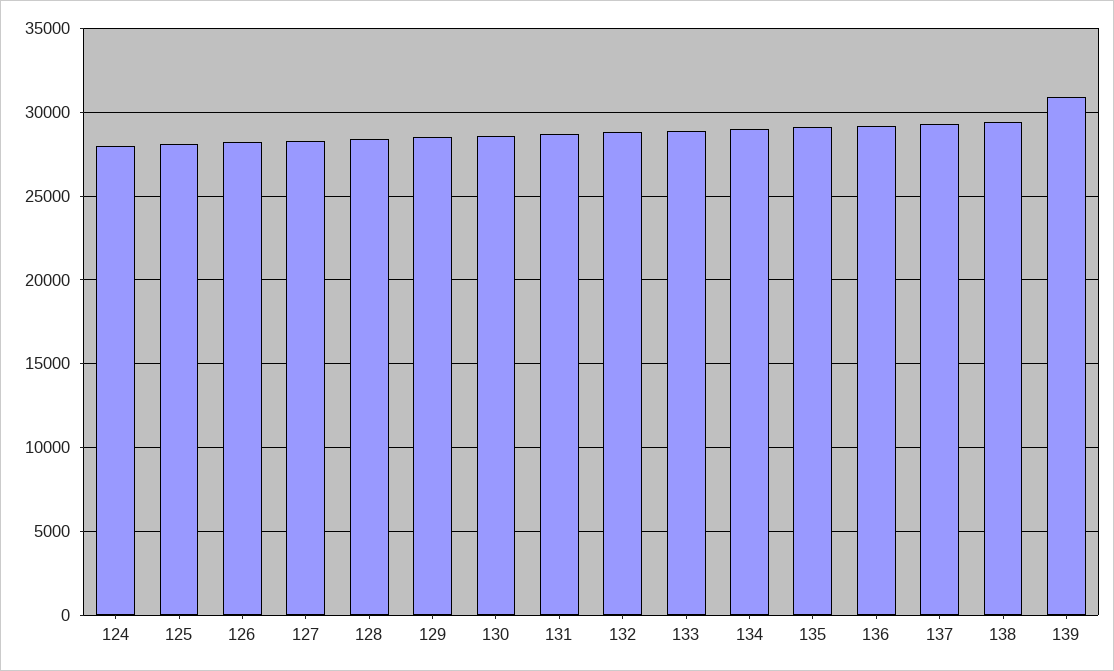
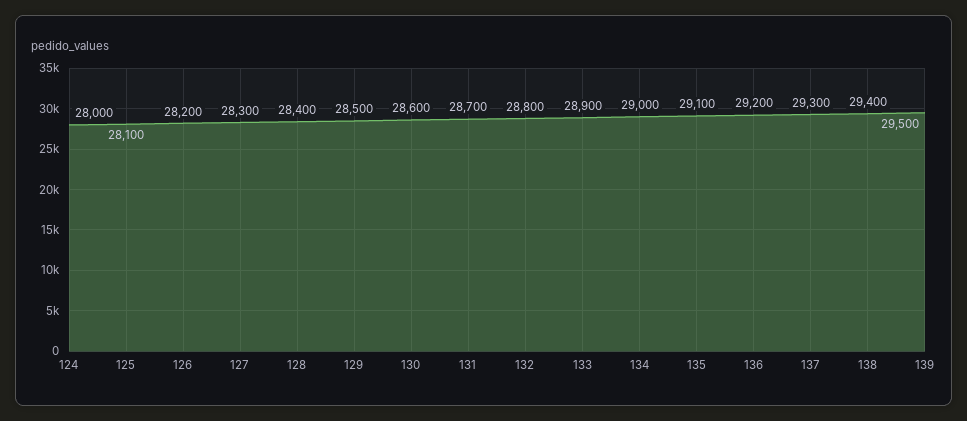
139: 31000 -> 29500

